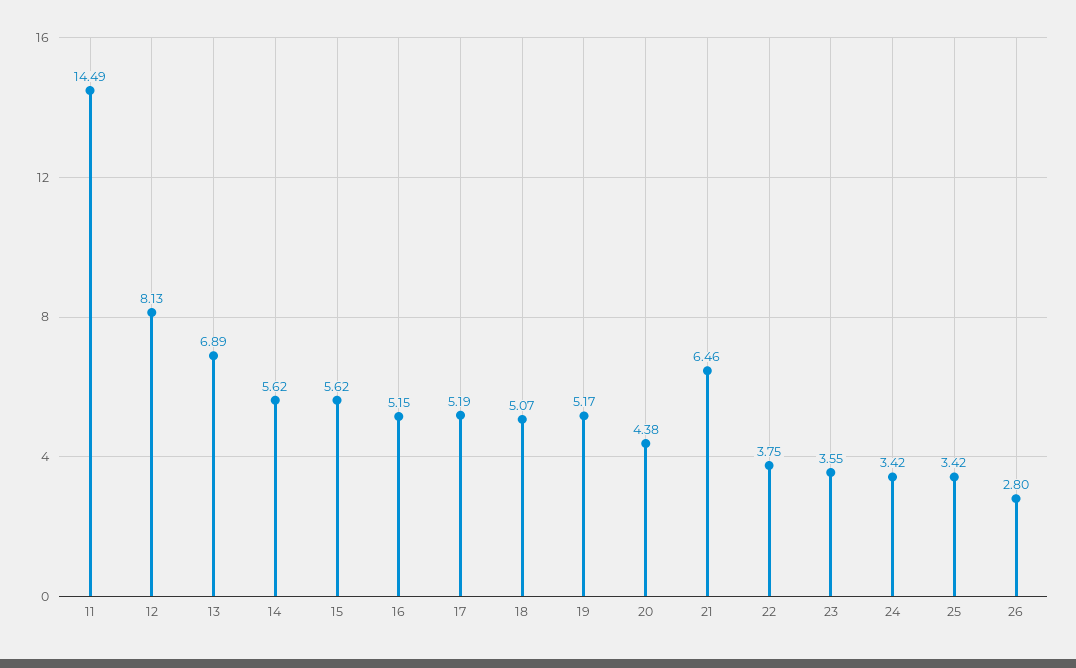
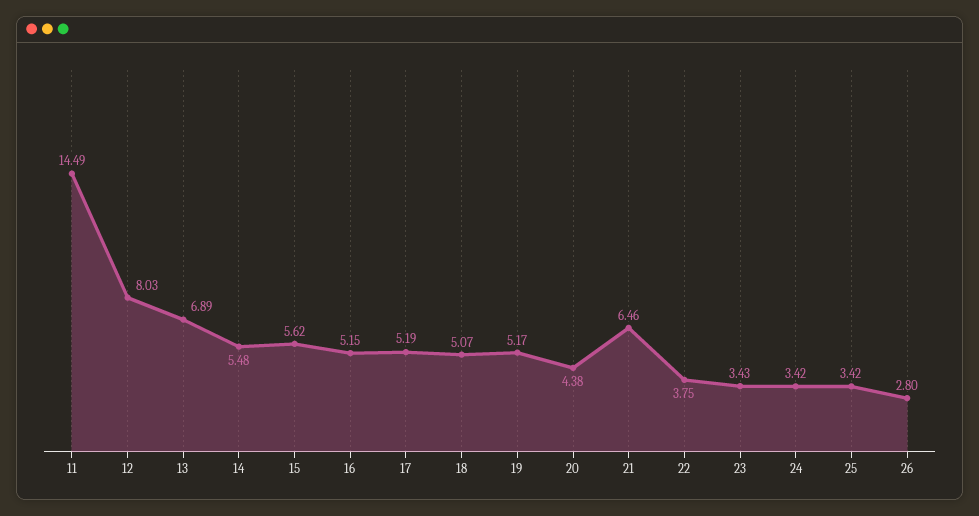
12: 8.13 -> 8.03
14: 5.62 -> 5.48
23: 3.55 -> 3.43

